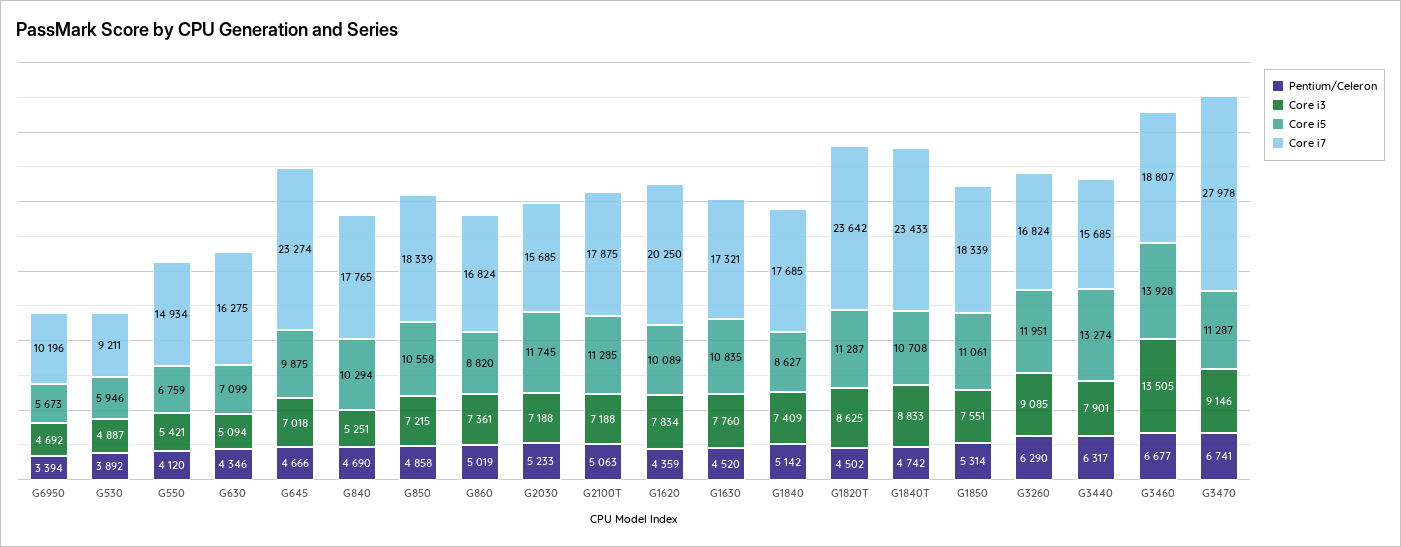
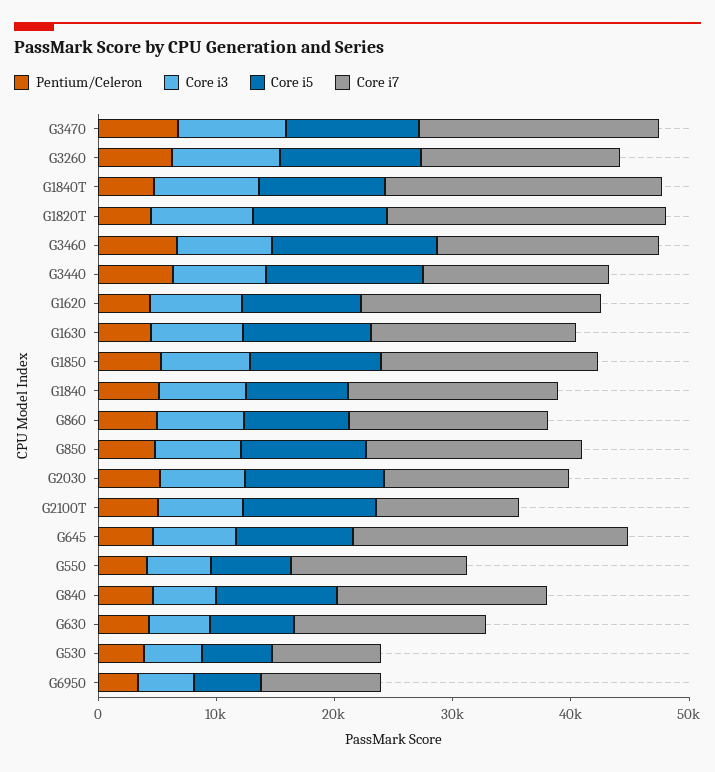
Core i7, G2100T: 17875 -> 12000
Core i3, G3460: 13505 -> 8000
Core i7, G3470: 27978 -> 20000

